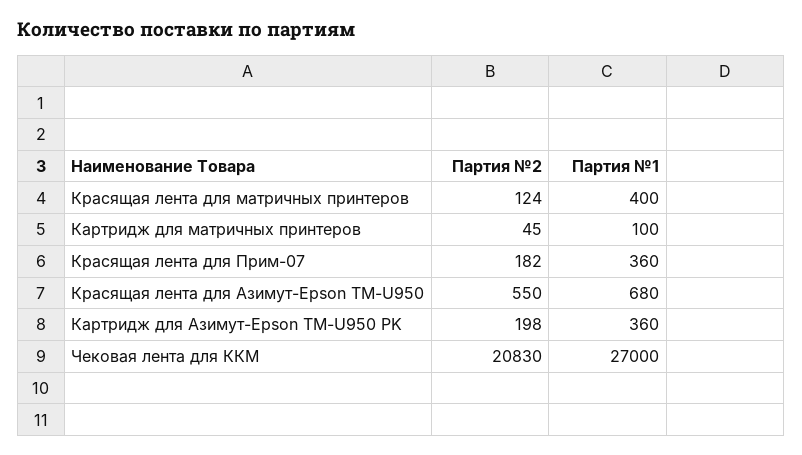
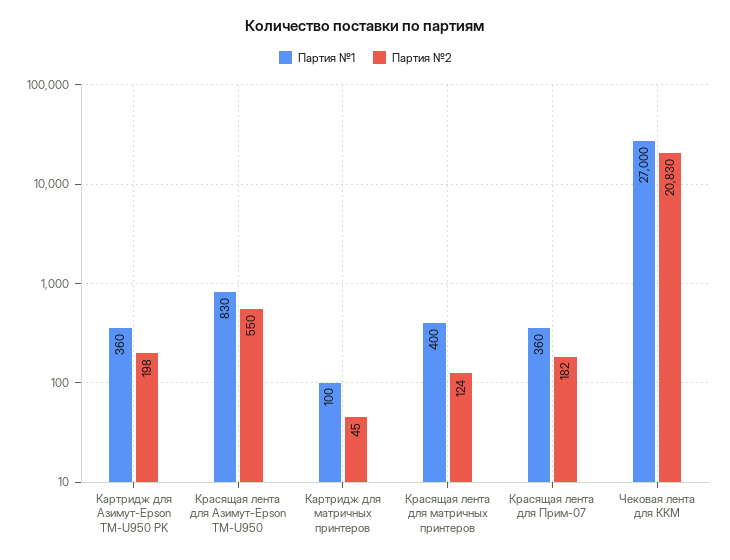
Партия №1, Красящая лента для Азимут-Epson TM-U950: 680 -> 830

